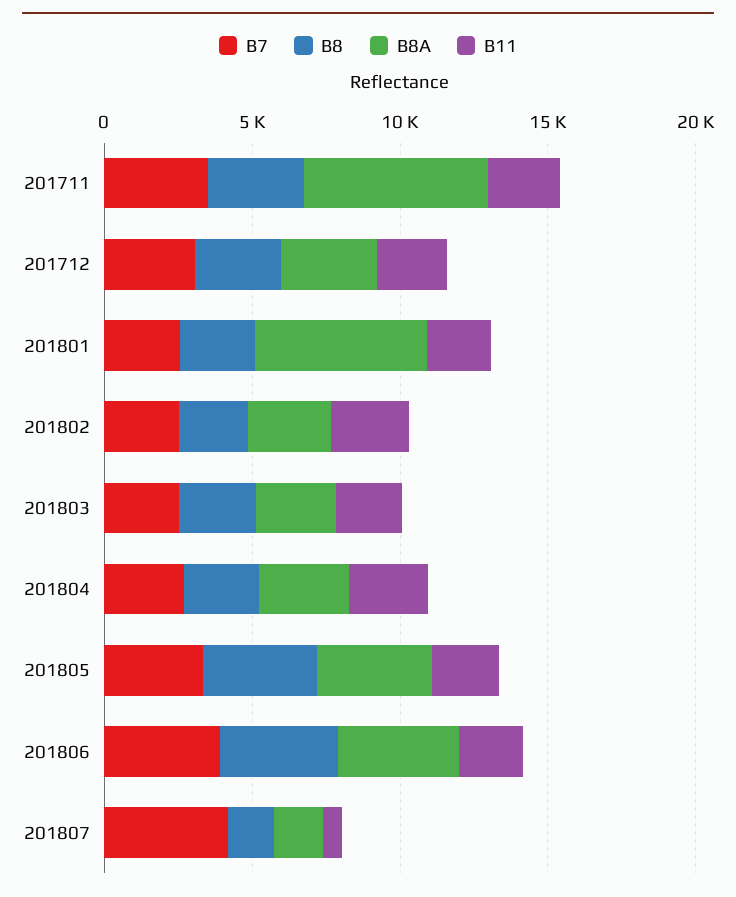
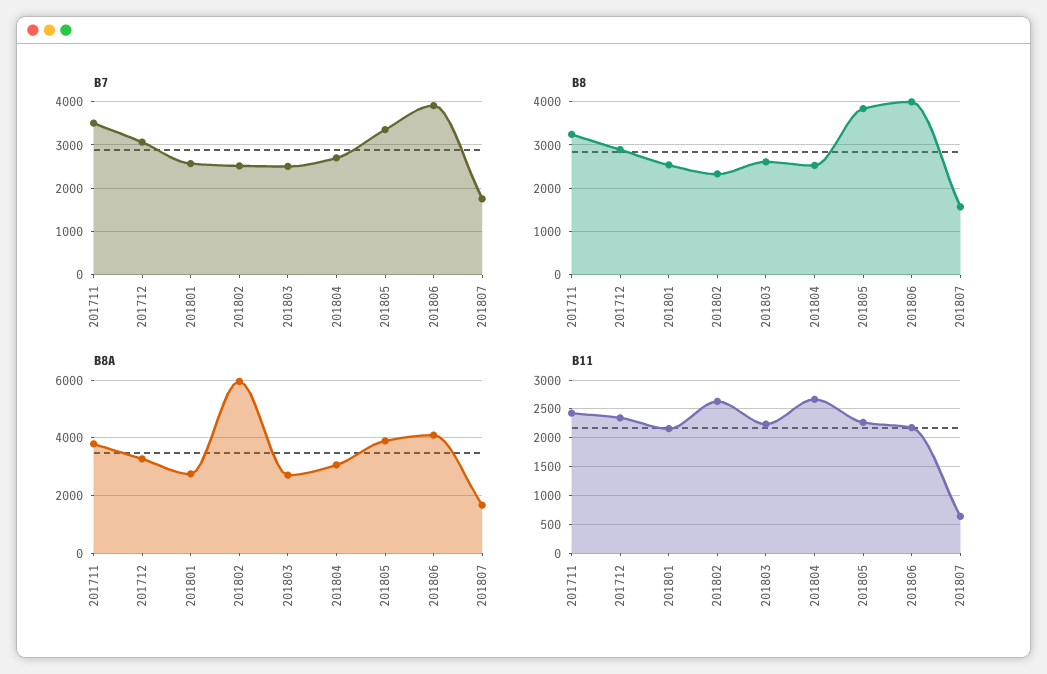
B8A, 201711: 6000 -> 3750
B8A, 201801: 6000 -> 2750
B8A, 201802: 3000 -> 6000
B7, 201807: 4000 -> 1800

